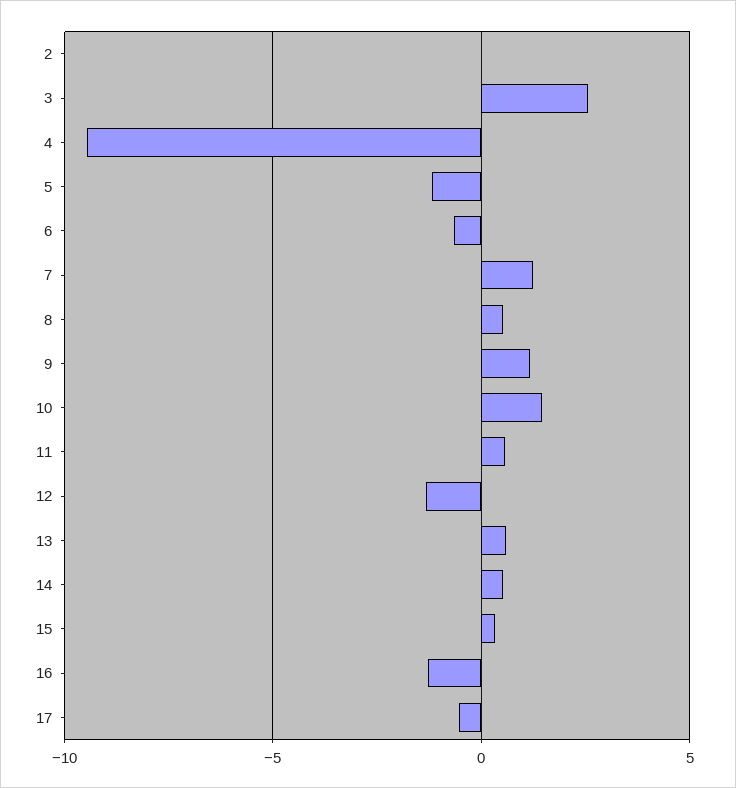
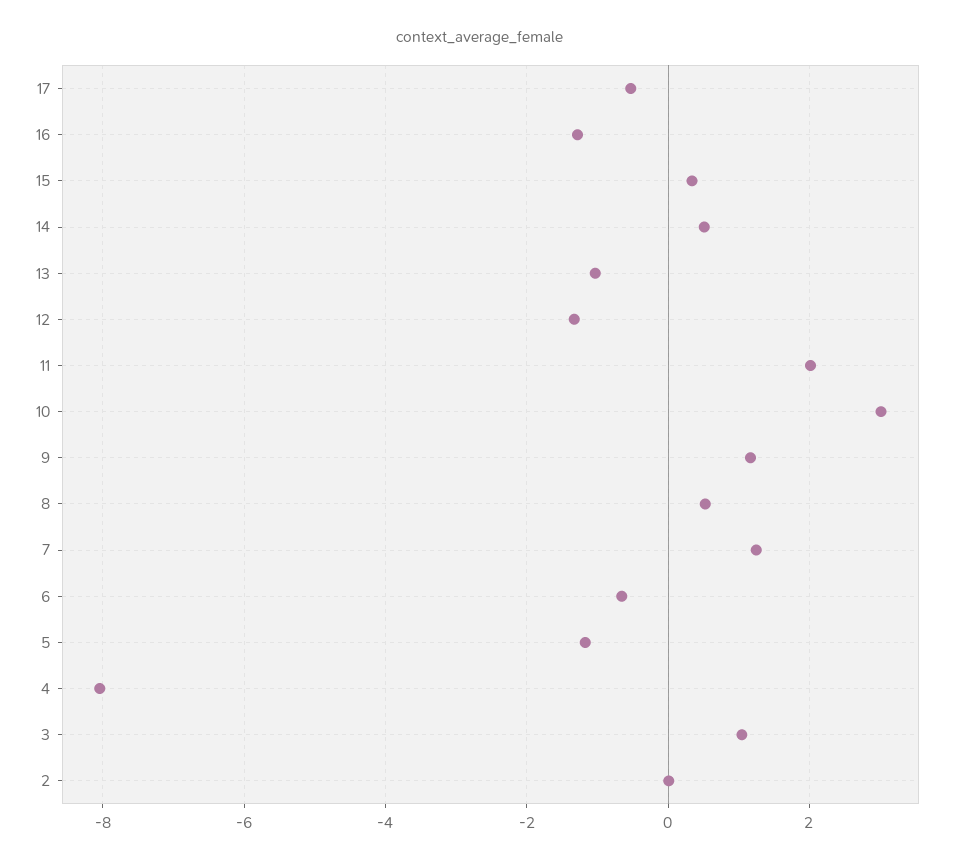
3: 2.5 -> 1
4: -9.5 -> -8
10: 1.5 -> 3
11: 0.5 -> 2
13: 0.5 -> -1

